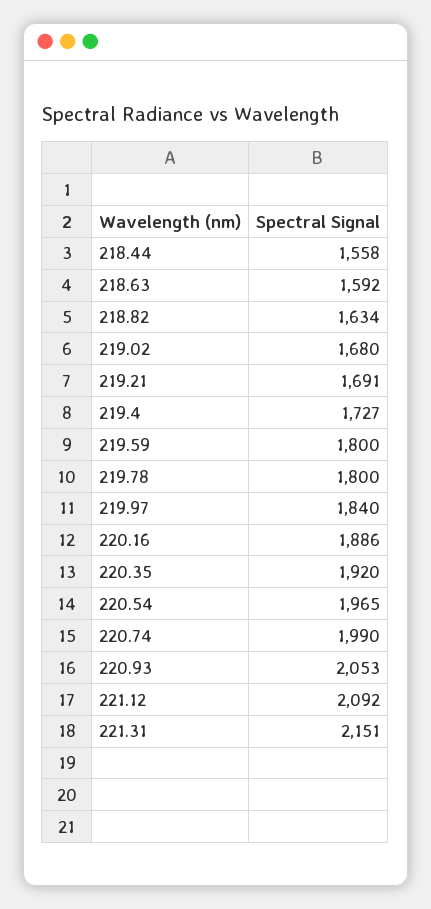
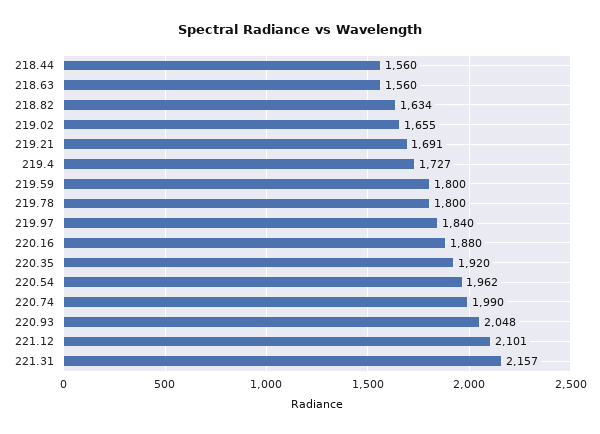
218.44: 1558 -> 1560
218.63: 1592 -> 1560
219.02: 1680 -> 1655
220.16: 1886 -> 1880
220.54: 1965 -> 1962
220.93: 2053 -> 2048
221.12: 2092 -> 2101
221.31: 2151 -> 2157

